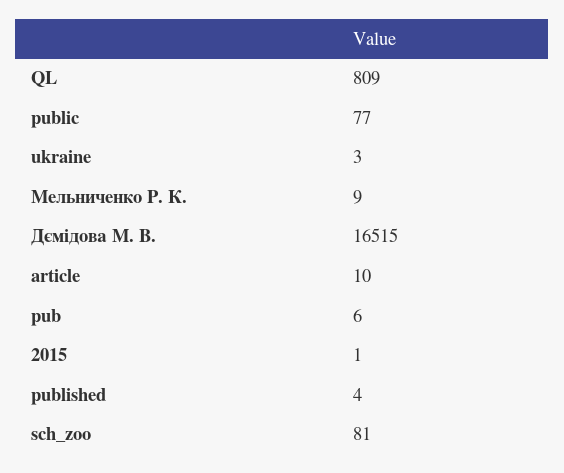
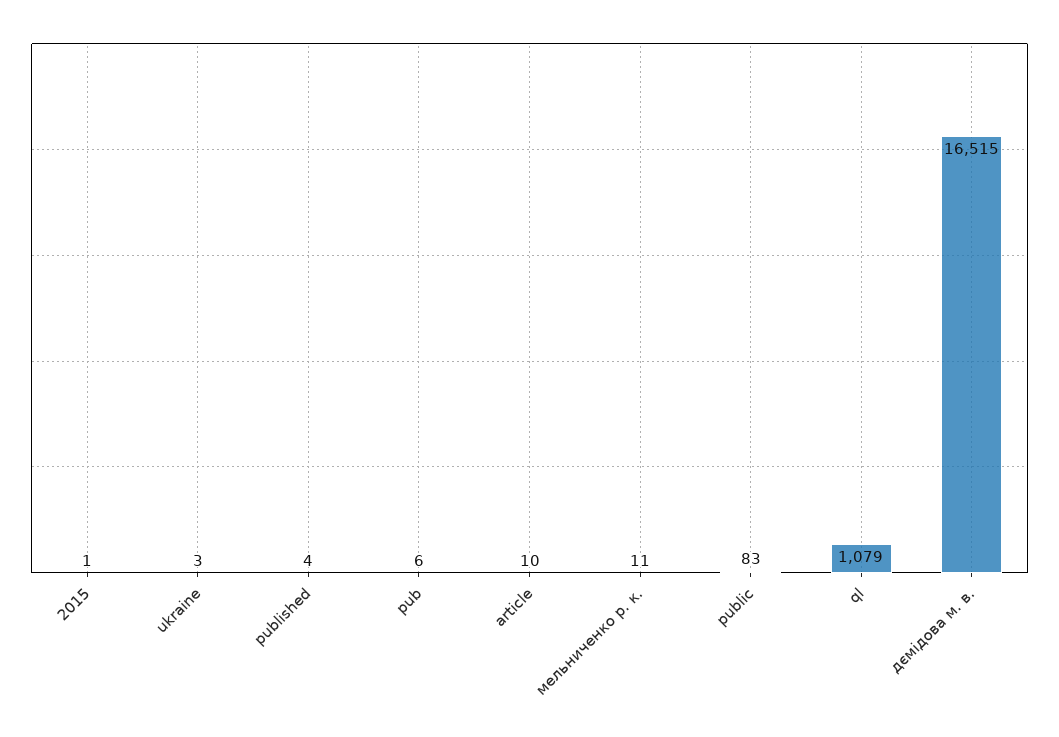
QL: 809 -> 1079
public: 77 -> 83
Мельниченко Р. К.: 9 -> 11
sch_zoo: 81 -> none

